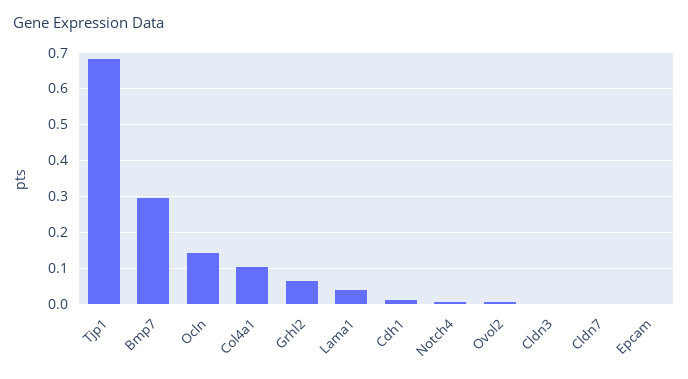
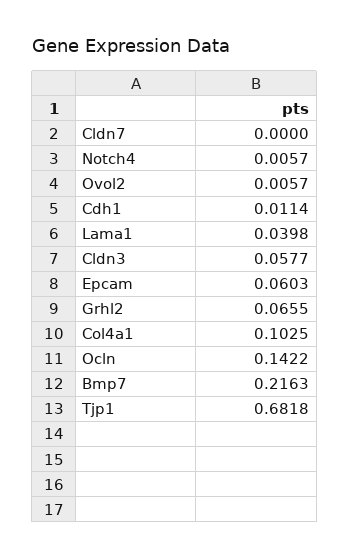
Bmp7: 0.3 -> 0.2163
Cldn3: 0 -> 0.0577
Epcam: 0 -> 0.0603

